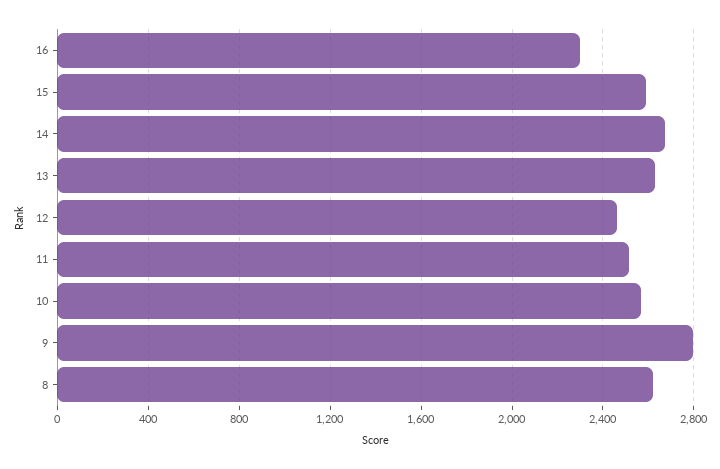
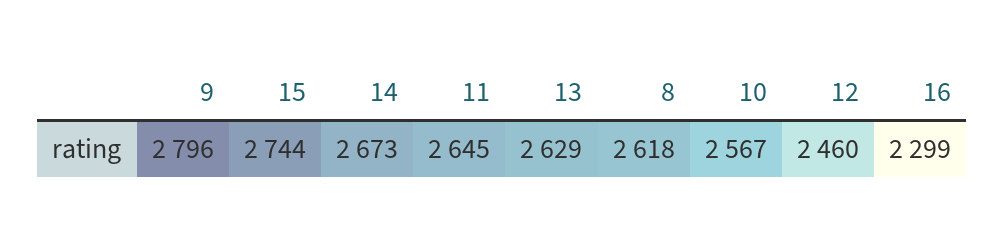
15: 2600 -> 2744
11: 2500 -> 2645

